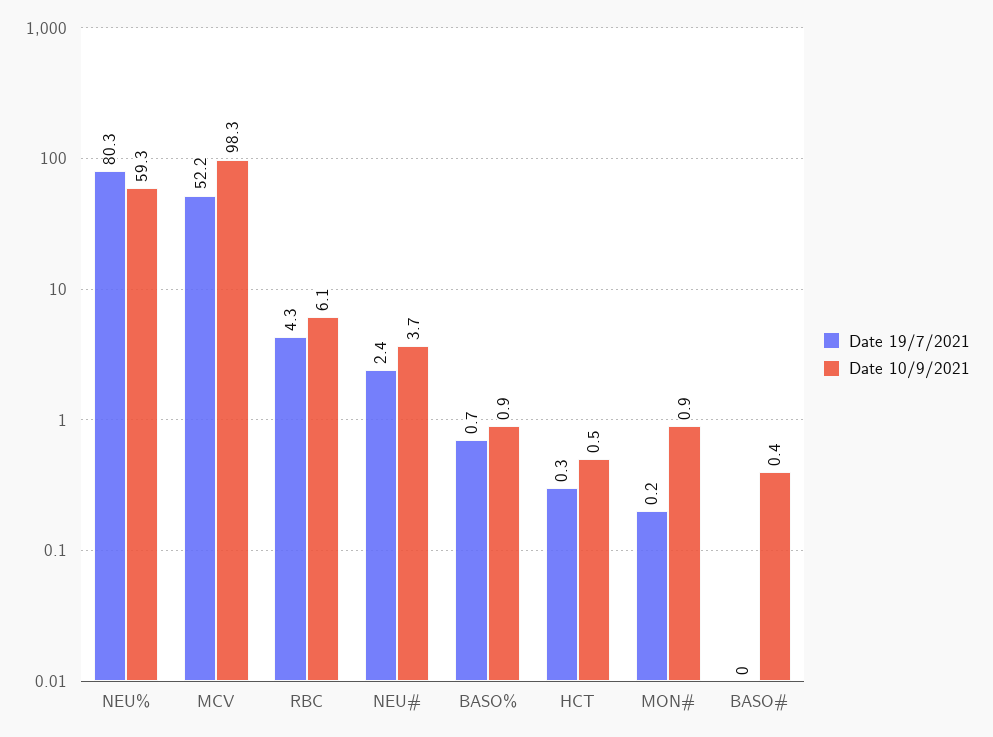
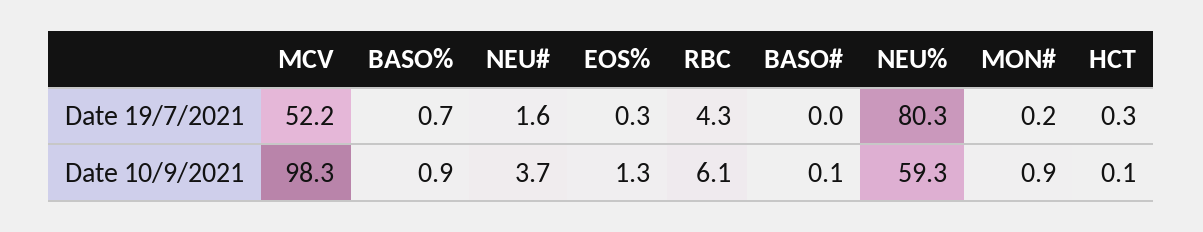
Date 19/7/2021, NEU#: 2.4 -> 1.6
Date 10/9/2021, HCT: 0.5 -> 0.1
Date 10/9/2021, BASO#: 0.4 -> 0.1
Date 19/7/2021, EOS%: none -> 0.3
Date 10/9/2021, EOS%: none -> 1.3

